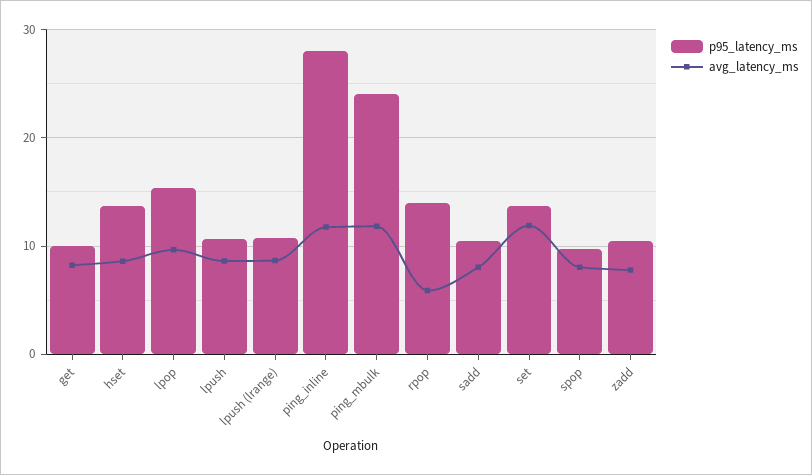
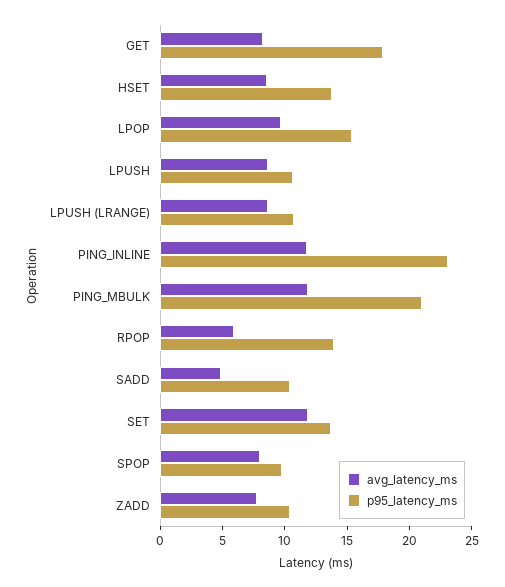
p95_latency_ms, get: 10 -> 18
p95_latency_ms, ping_inline: 28 -> 23
p95_latency_ms, ping_mbulk: 24 -> 21
avg_latency_ms, sadd: 8 -> 5

